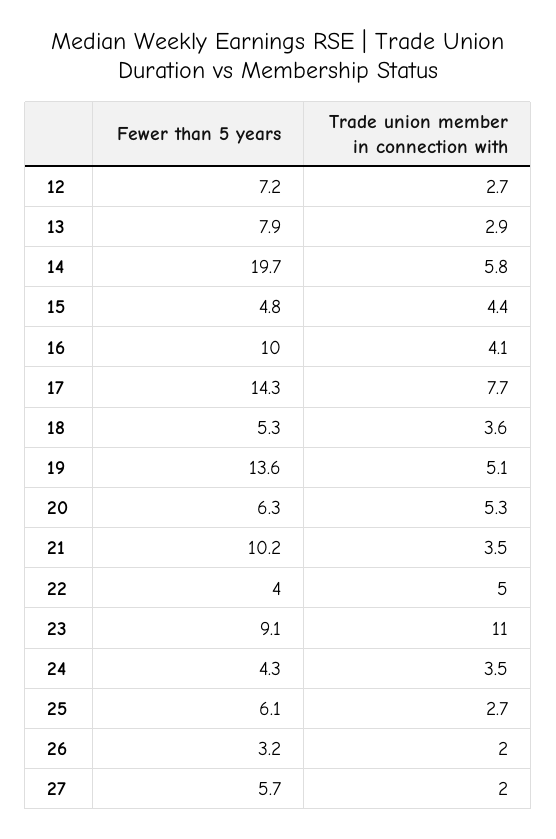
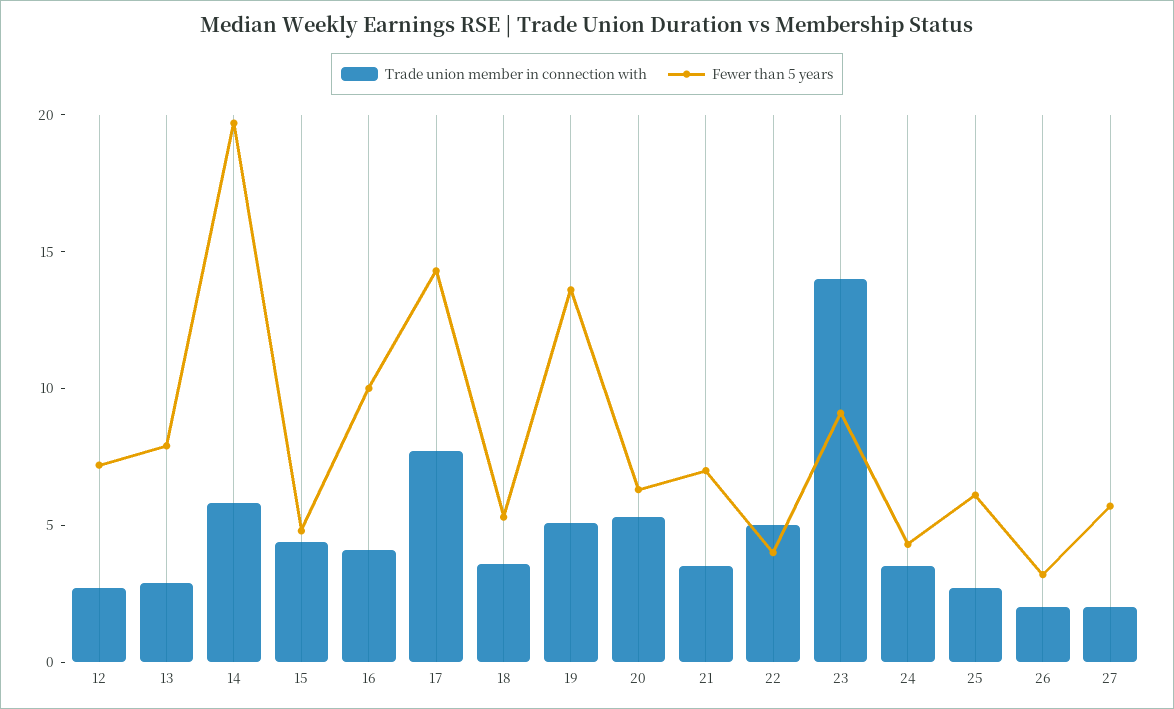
Fewer than 5 years, 21: 10.2 -> 7
Trade union member in connection with, 23: 11 -> 14

